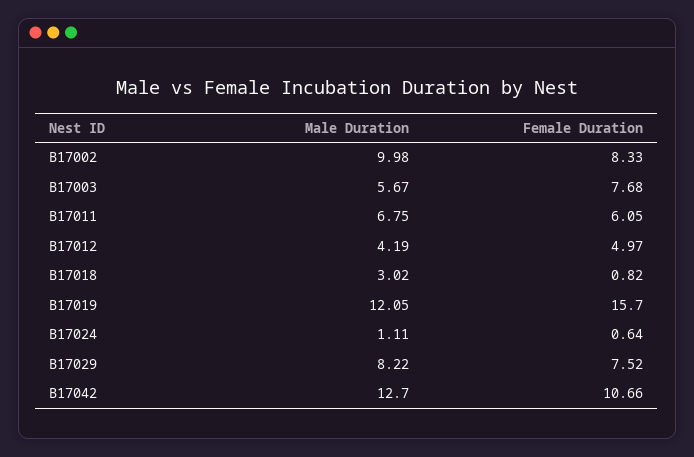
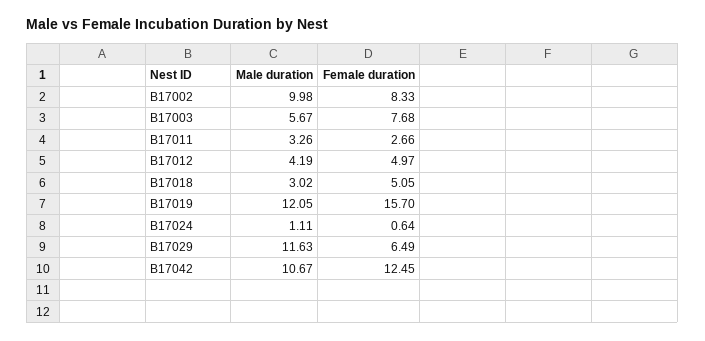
Male Duration, B17011: 6.75 -> 3.26
Female Duration, B17011: 6.05 -> 2.66
Female Duration, B17018: 0.82 -> 5.05
Male Duration, B17029: 8.22 -> 11.63
Female Duration, B17029: 7.52 -> 6.49
Male Duration, B17042: 12.7 -> 10.67
Female Duration, B17042: 10.66 -> 12.45

